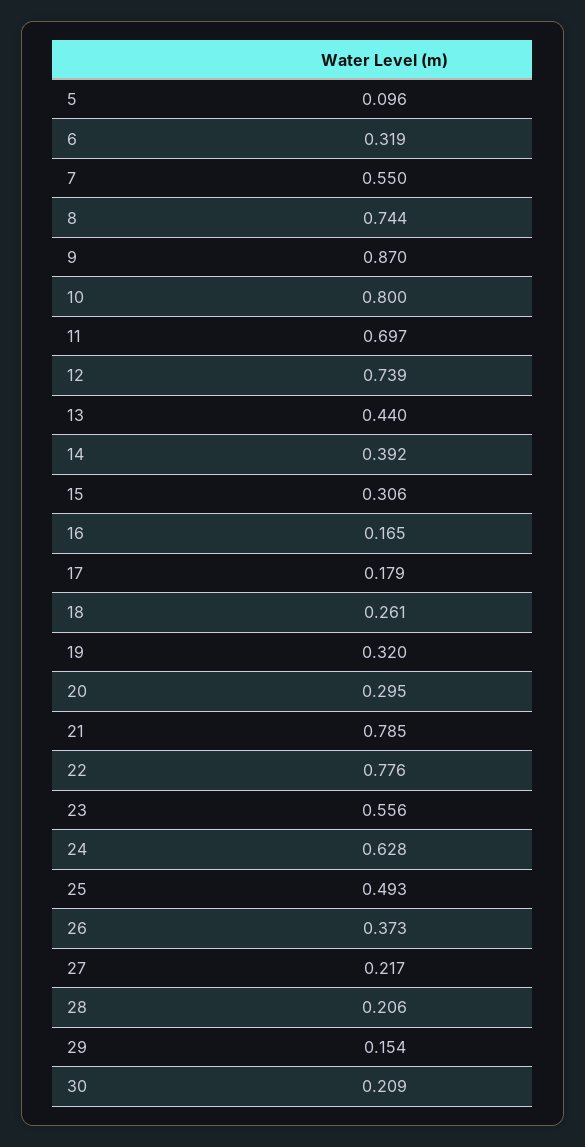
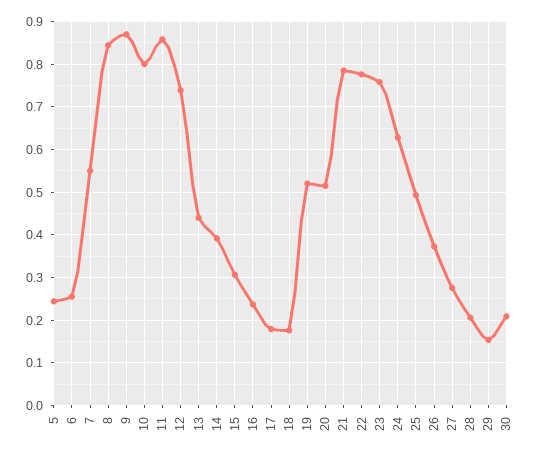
5: 0.096 -> 0.24
6: 0.319 -> 0.26
8: 0.744 -> 0.84
11: 0.697 -> 0.86
16: 0.165 -> 0.24
18: 0.261 -> 0.18
19: 0.32 -> 0.52
20: 0.295 -> 0.52
23: 0.556 -> 0.76
27: 0.217 -> 0.28

